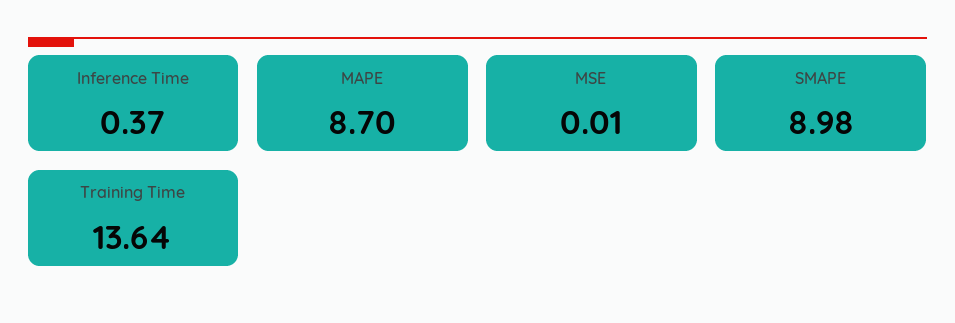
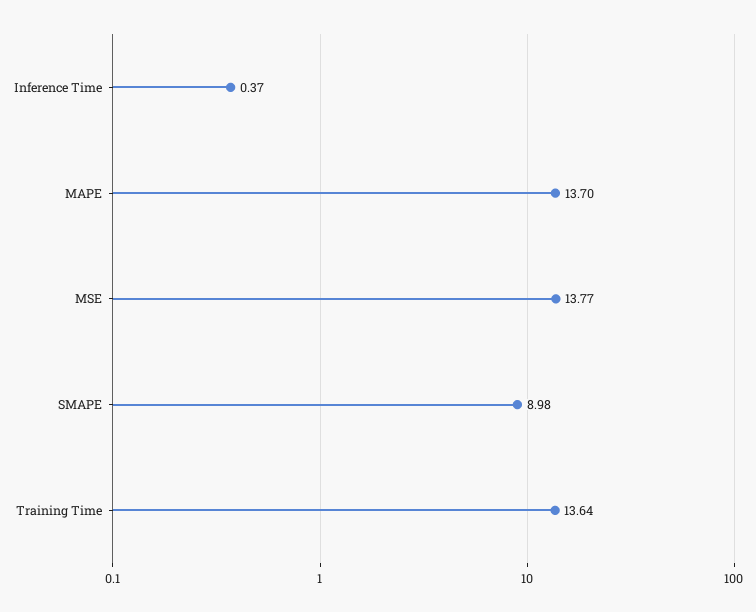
MAPE: 8.7 -> 13.7
MSE: 0.01 -> 13.77

